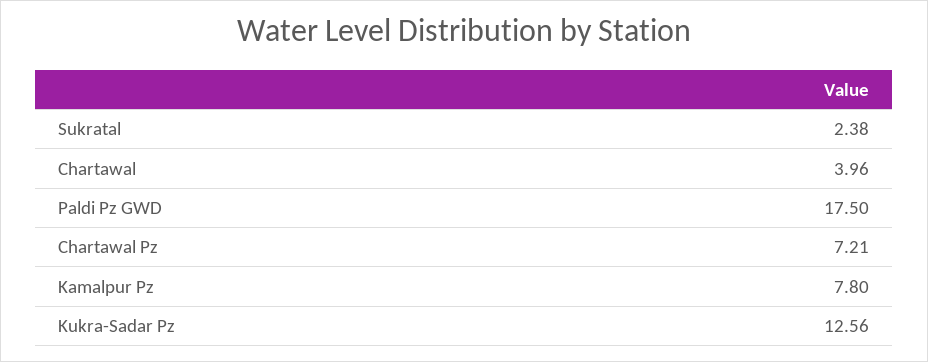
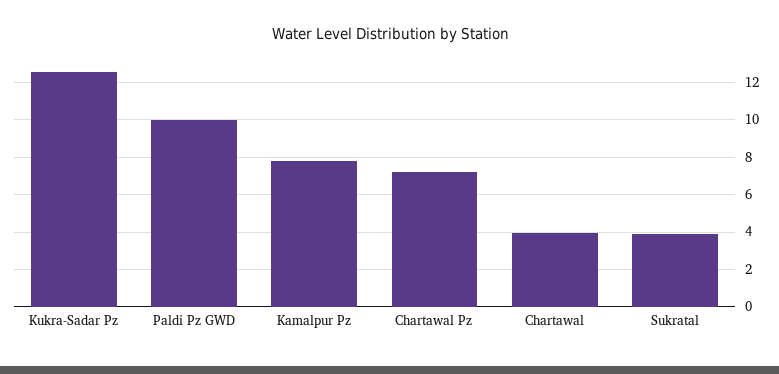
Sukratal: 2.38 -> 4
Paldi Pz GWD: 17.5 -> 10

